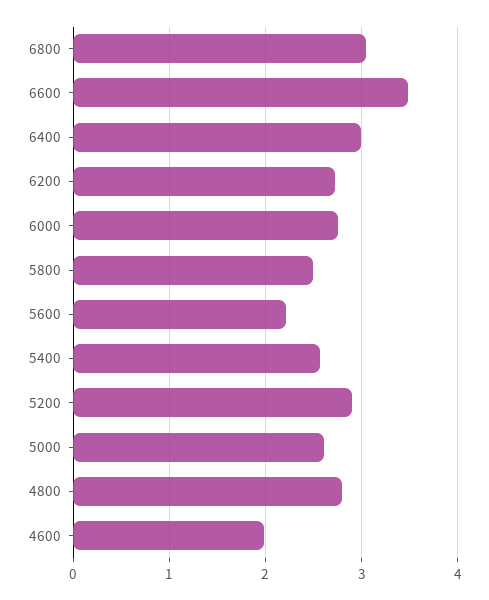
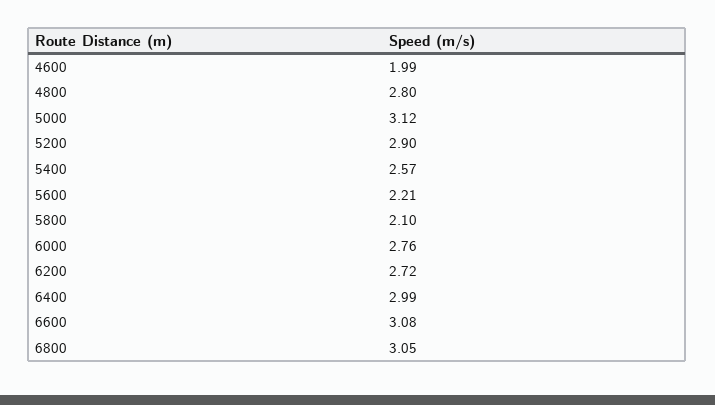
6600: 3.5 -> 3.08
5800: 2.5 -> 2.1
5000: 2.6 -> 3.12

